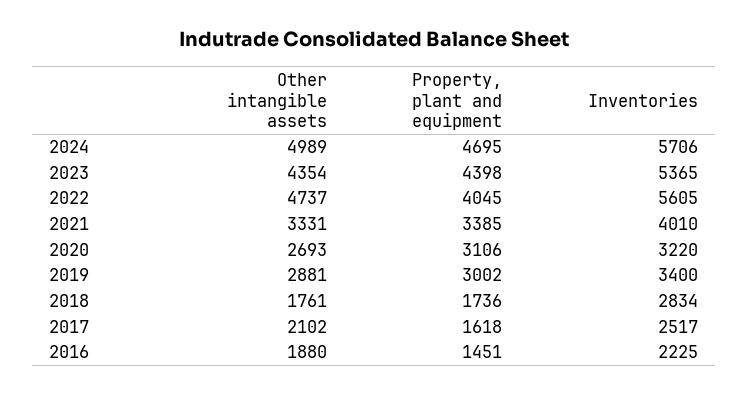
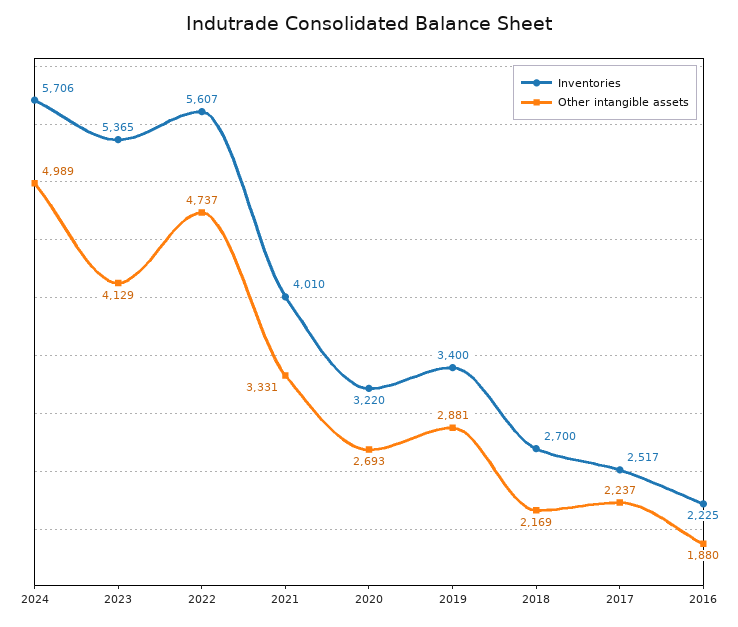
Property, plant and equipment, 2024: 4695 -> none
Other intangible assets, 2023: 4354 -> 4129
Property, plant and equipment, 2023: 4398 -> none
Property, plant and equipment, 2022: 4045 -> none
Inventories, 2022: 5605 -> 5607
Property, plant and equipment, 2021: 3385 -> none
Property, plant and equipment, 2020: 3106 -> none
Property, plant and equipment, 2019: 3002 -> none
Other intangible assets, 2018: 1761 -> 2169
Property, plant and equipment, 2018: 1736 -> none
Inventories, 2018: 2834 -> 2700
Other intangible assets, 2017: 2102 -> 2237
Property, plant and equipment, 2017: 1618 -> none
Property, plant and equipment, 2016: 1451 -> none

